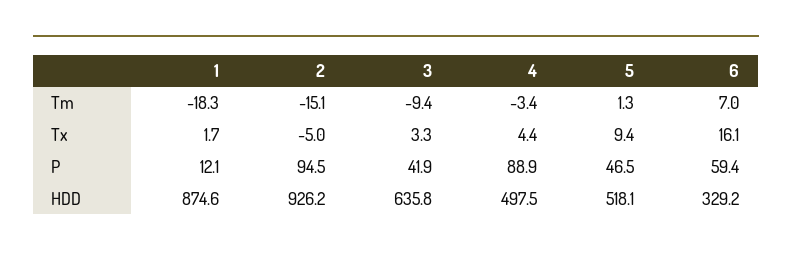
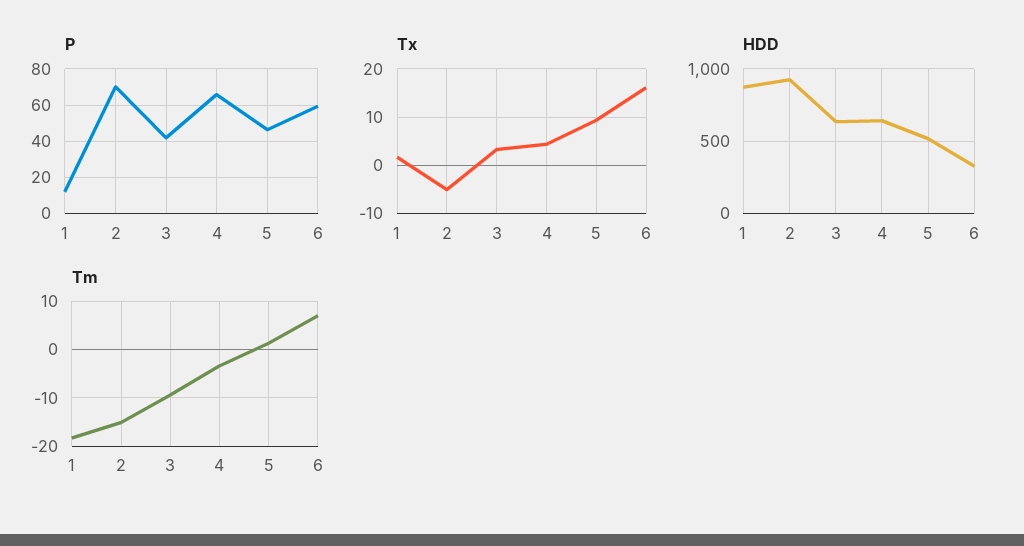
P, 2: 94.5 -> 70
P, 4: 88.9 -> 65
HDD, 4: 497.5 -> 650

